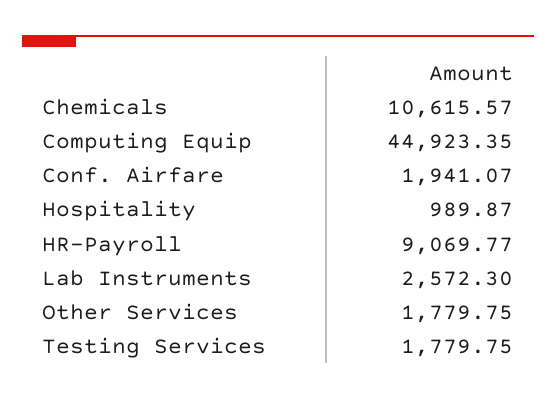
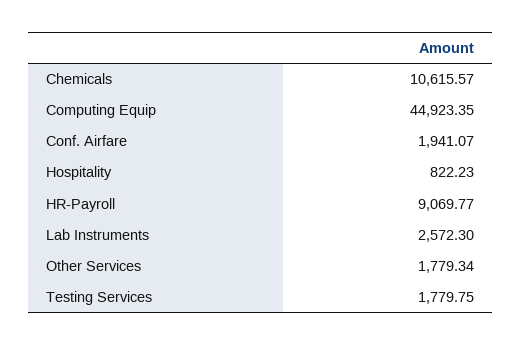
Hospitality: 989.87 -> 822.23
Other Services: 1779.75 -> 1779.34

